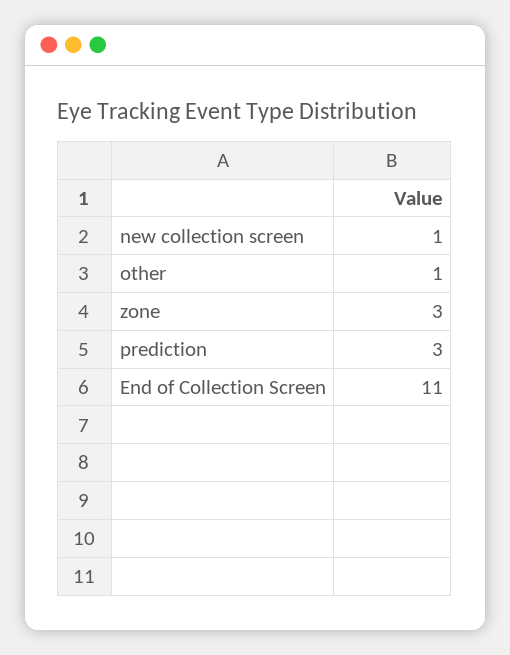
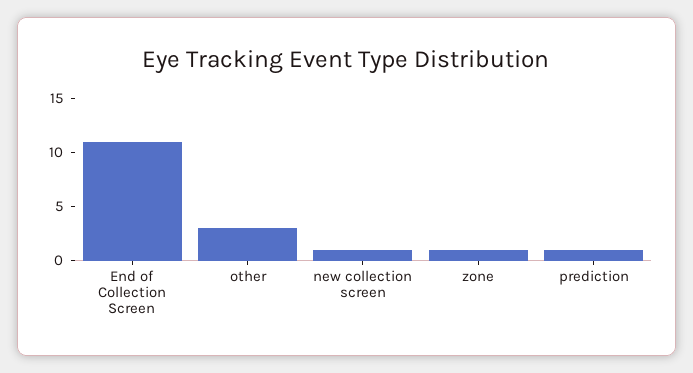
other: 1 -> 3
zone: 3 -> 1
prediction: 3 -> 1

